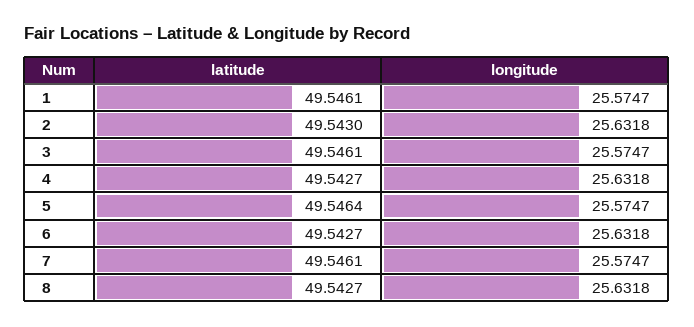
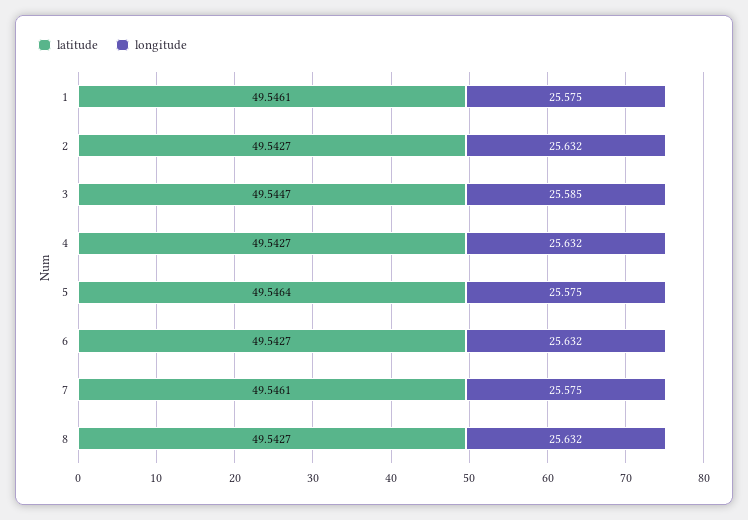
latitude, 2: 49.543 -> 49.5427
latitude, 3: 49.5461 -> 49.5447
longitude, 3: 25.5747 -> 25.585

